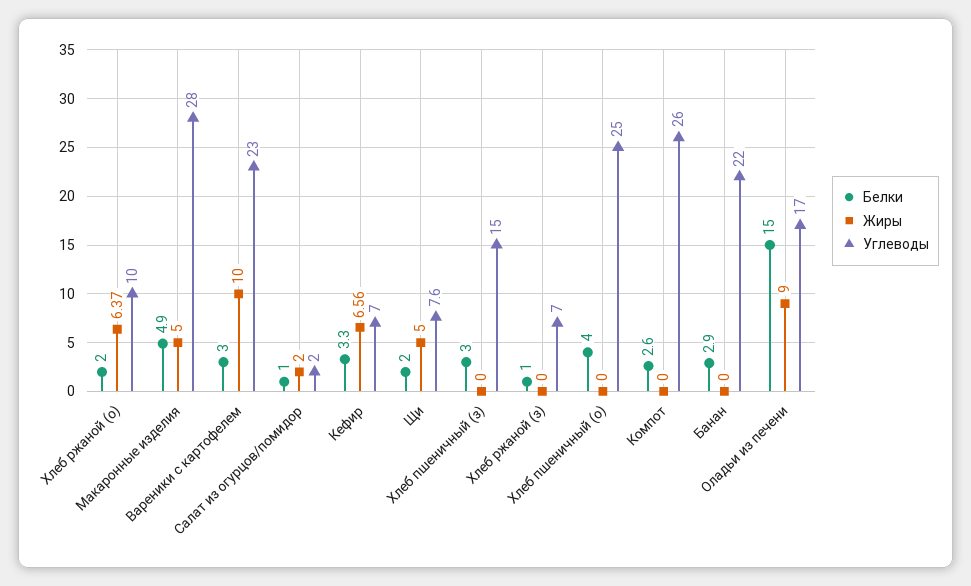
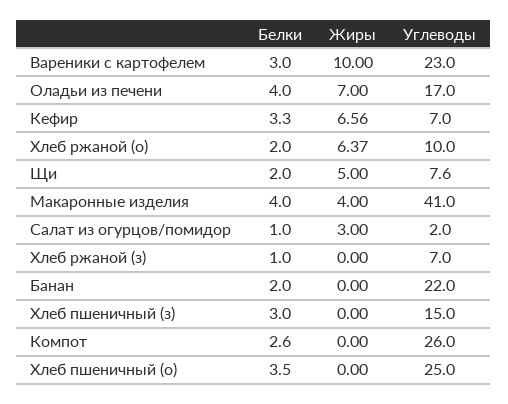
Белки, Макаронные изделия: 4.9 -> 4
Жиры, Макаронные изделия: 5 -> 4
Углеводы, Макаронные изделия: 28 -> 41
Жиры, Салат из огурцов/помидор: 2 -> 3
Белки, Хлеб пшеничный (о): 4 -> 3.5
Белки, Банан: 2.9 -> 2
Белки, Оладьи из печени: 15 -> 4
Жиры, Оладьи из печени: 9 -> 7

